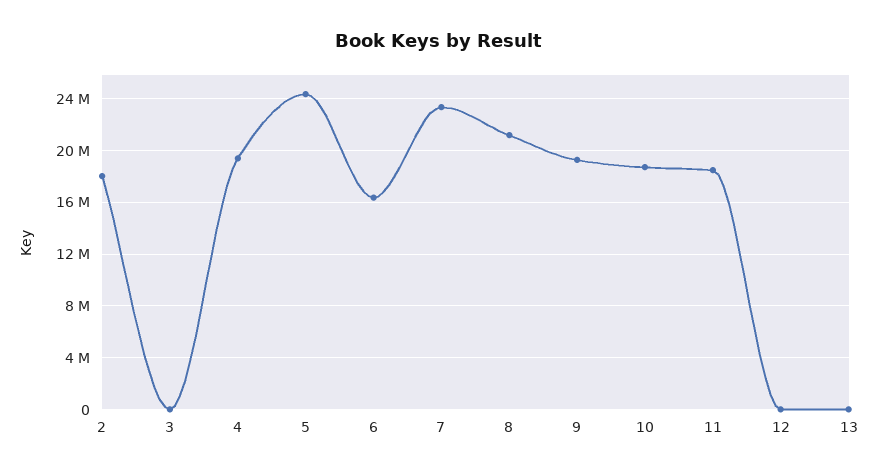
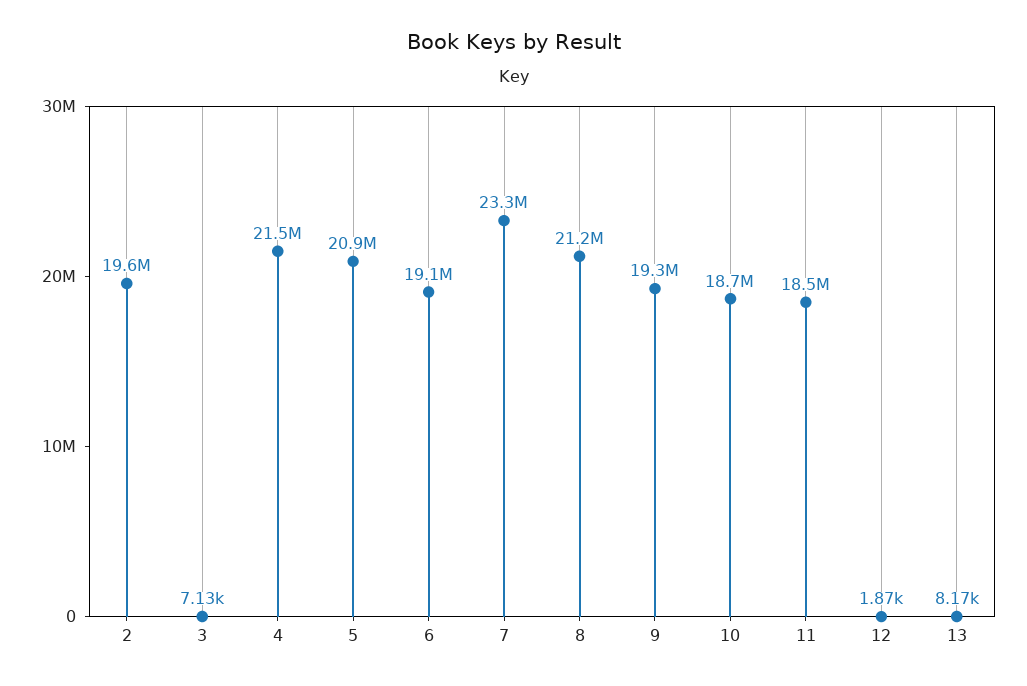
2: 18000000 -> 19600000
4: 19500000 -> 21500000
5: 24500000 -> 20900000
6: 16500000 -> 19100000

